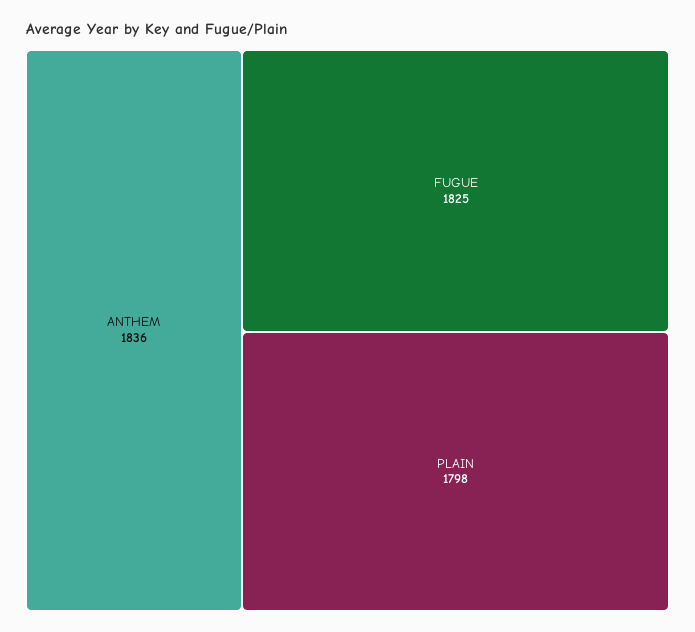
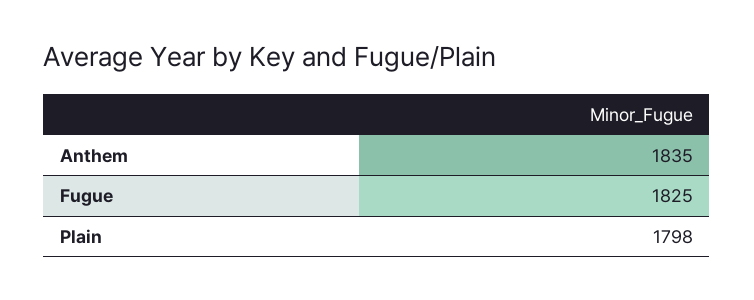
ANTHEM: 1836 -> 1835

